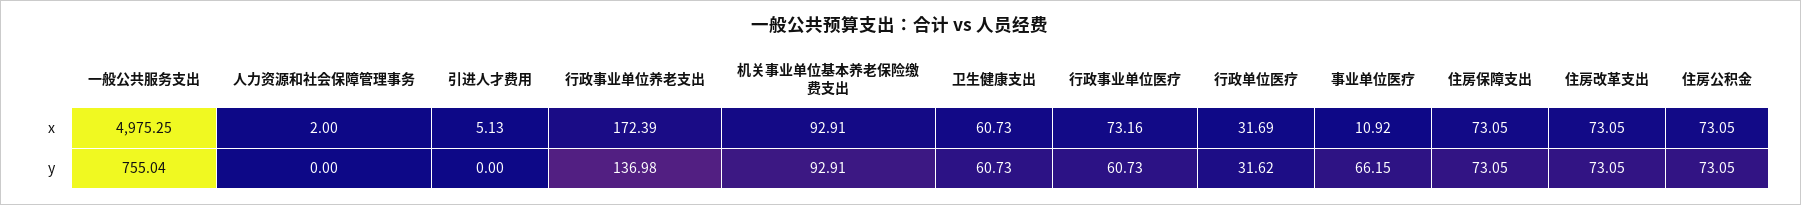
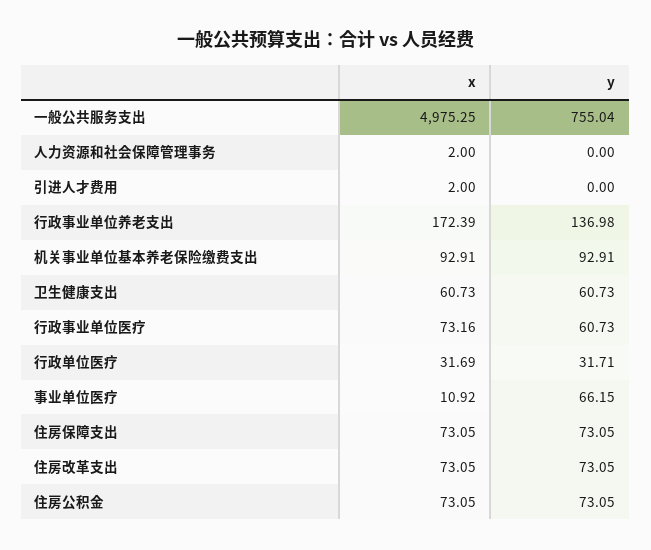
引进人才费用, x: 5.13 -> 2
行政单位医疗, y: 31.62 -> 31.71

